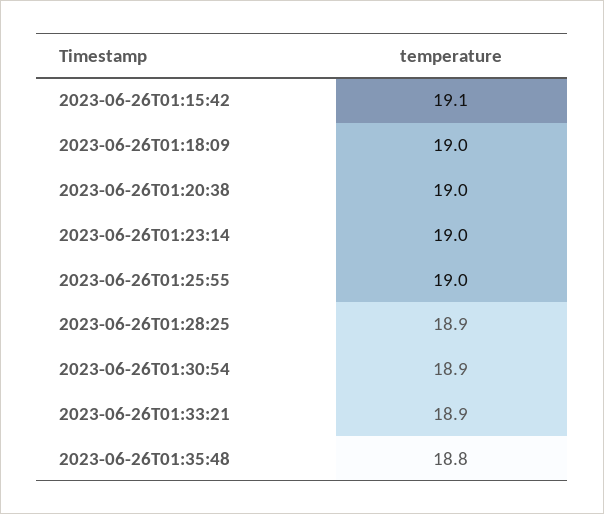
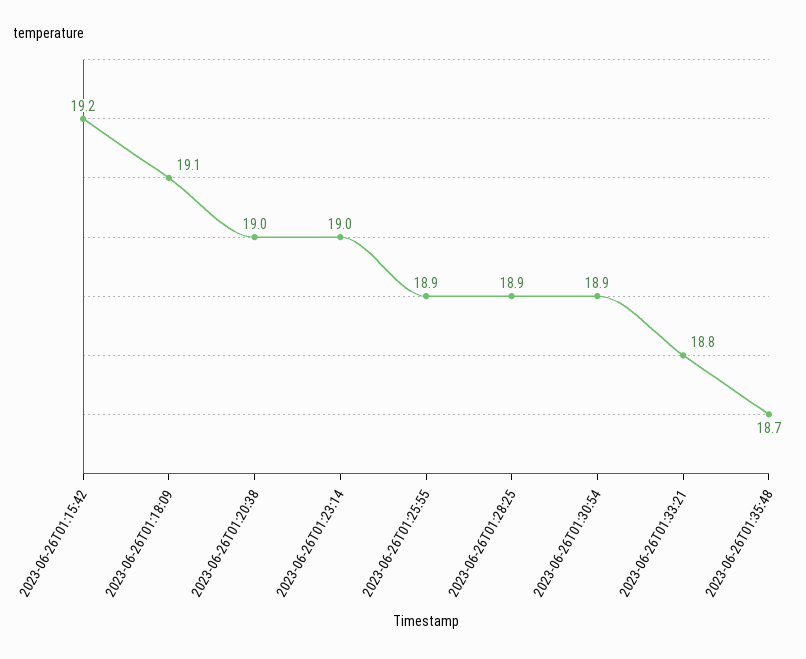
2023-06-26T01:15:42: 19.1 -> 19.2
2023-06-26T01:18:09: 19 -> 19.1
2023-06-26T01:25:55: 19 -> 18.9
2023-06-26T01:33:21: 18.9 -> 18.8
2023-06-26T01:35:48: 18.8 -> 18.7

